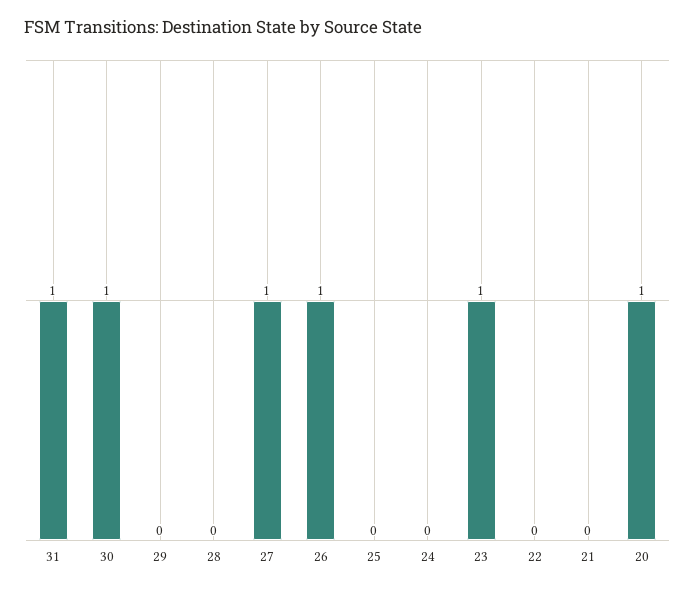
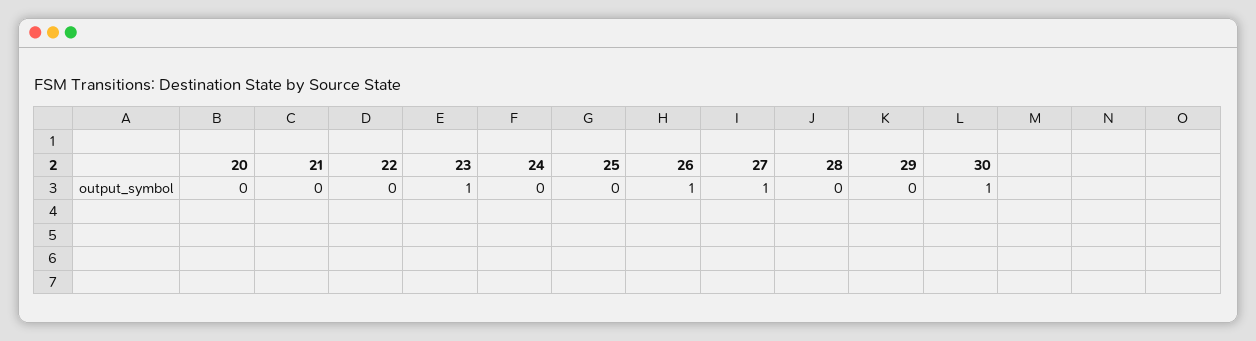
31: 1 -> none
20: 1 -> 0

